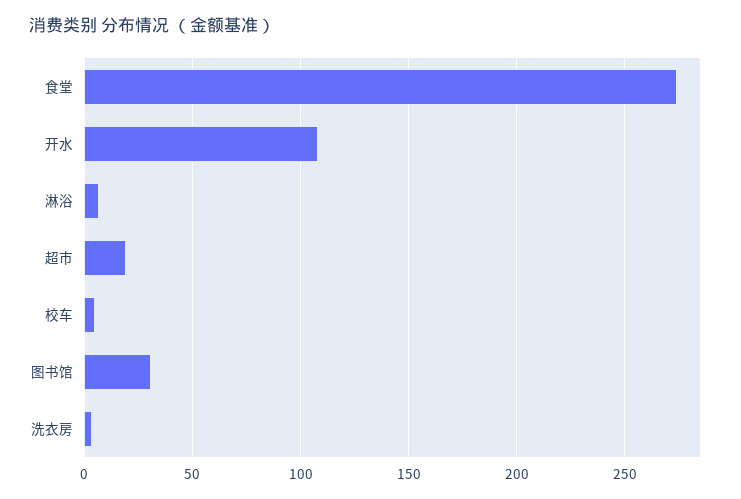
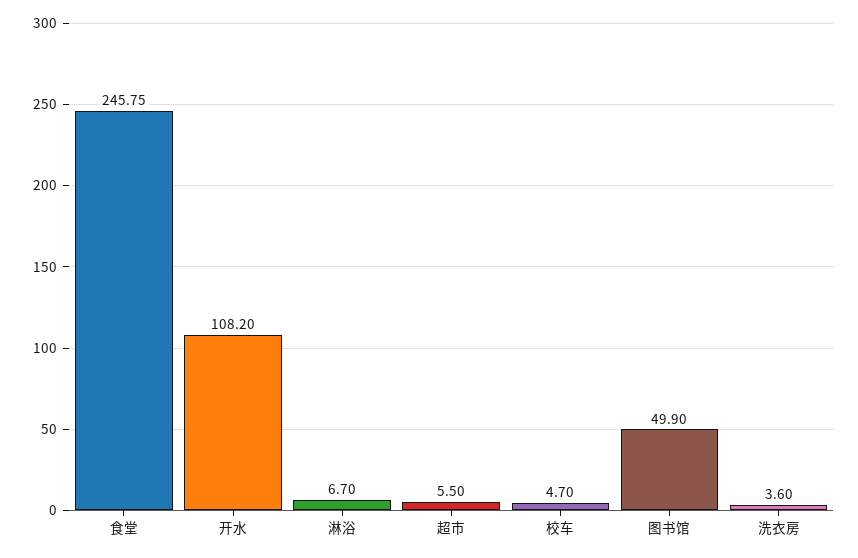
食堂: 275 -> 245.75
超市: 20 -> 5.5
图书馆: 30 -> 49.9

